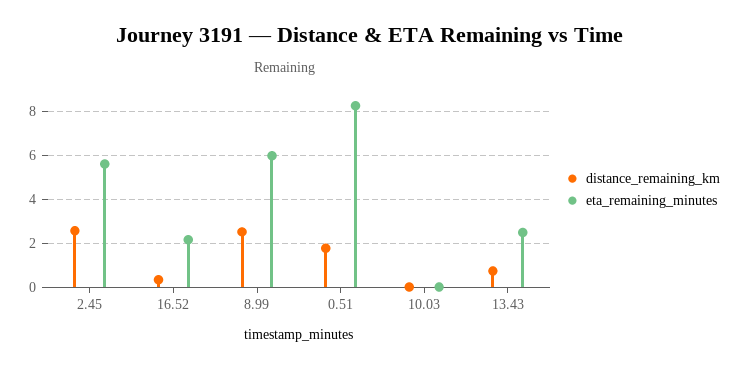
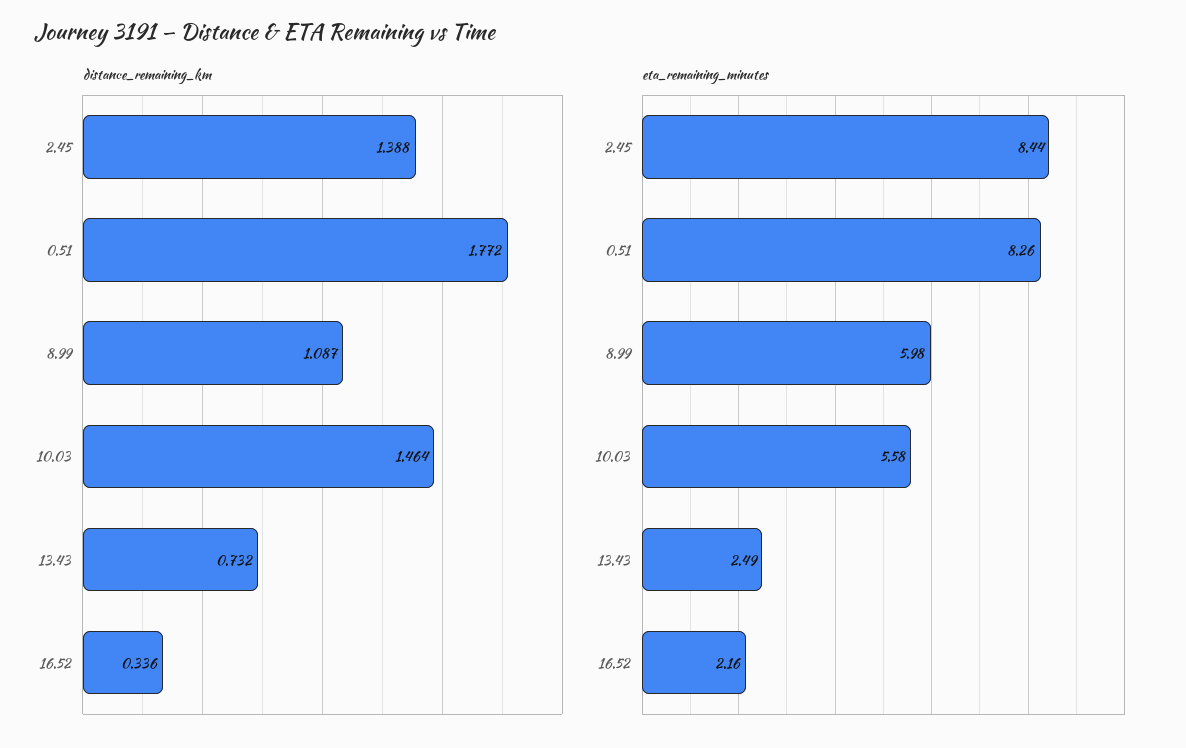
distance_remaining_km, 2.45: 2.5 -> 1.388
eta_remaining_minutes, 2.45: 5.5 -> 8.44
distance_remaining_km, 8.99: 2.5 -> 1.087
distance_remaining_km, 10.03: 0 -> 1.464
eta_remaining_minutes, 10.03: 0 -> 5.58

